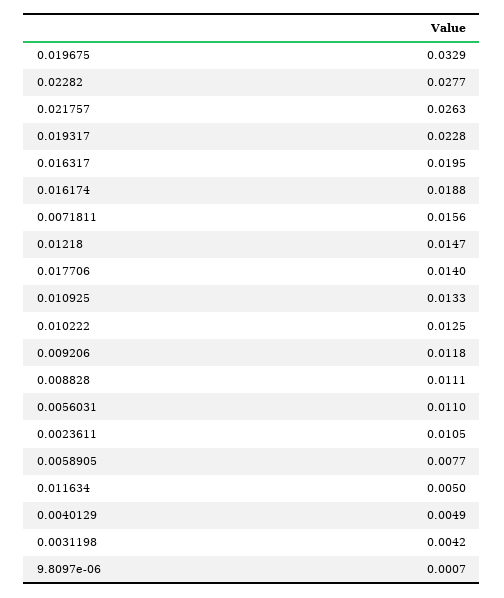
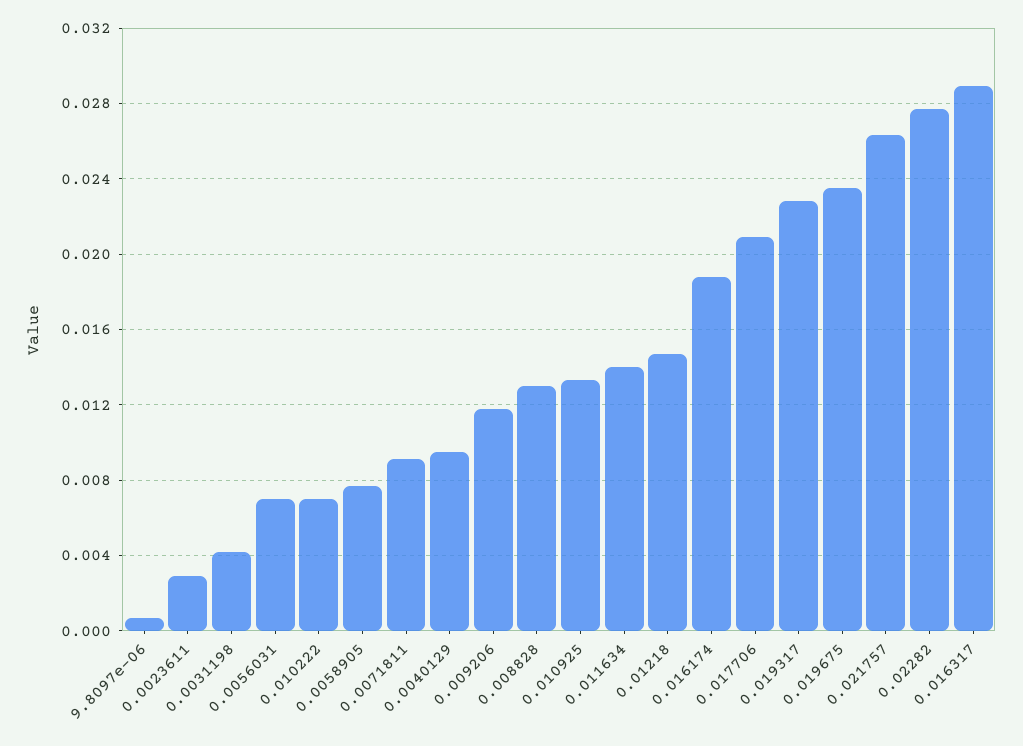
0.019675: 0.0329 -> 0.0235
0.016317: 0.0195 -> 0.029
0.0071811: 0.0156 -> 0.009
0.017706: 0.014 -> 0.021
0.010222: 0.0125 -> 0.007
0.008828: 0.0111 -> 0.013
0.0056031: 0.011 -> 0.007
0.0023611: 0.0105 -> 0.003
0.011634: 0.005 -> 0.014
0.0040129: 0.0049 -> 0.0095

